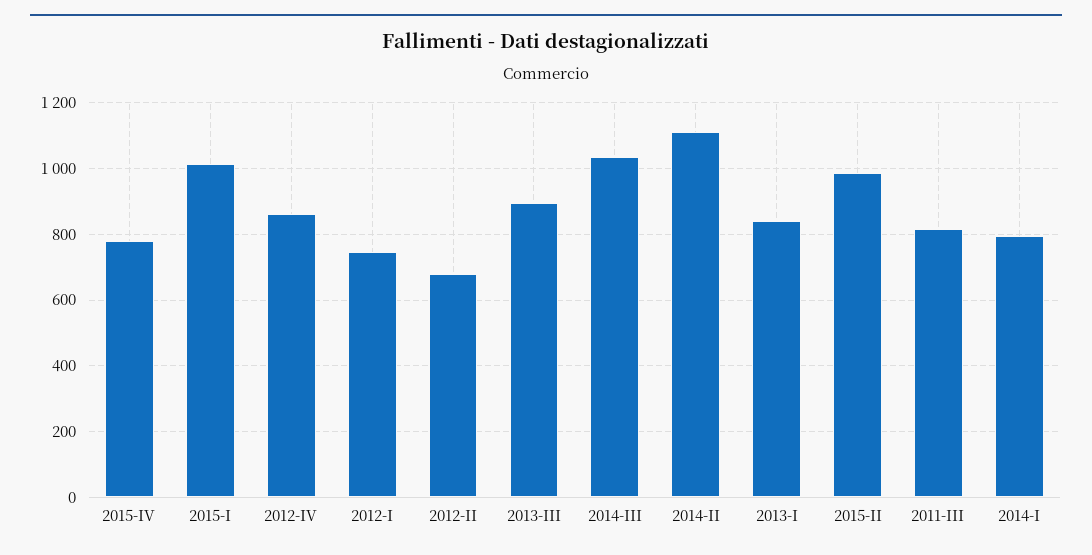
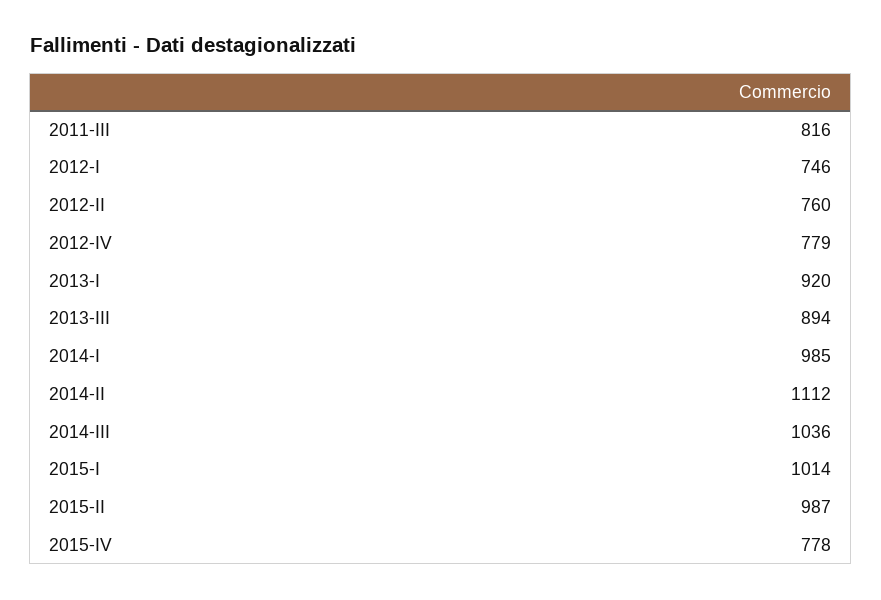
2012-IV: 860 -> 779
2012-II: 680 -> 760
2013-I: 840 -> 920
2014-I: 800 -> 985

